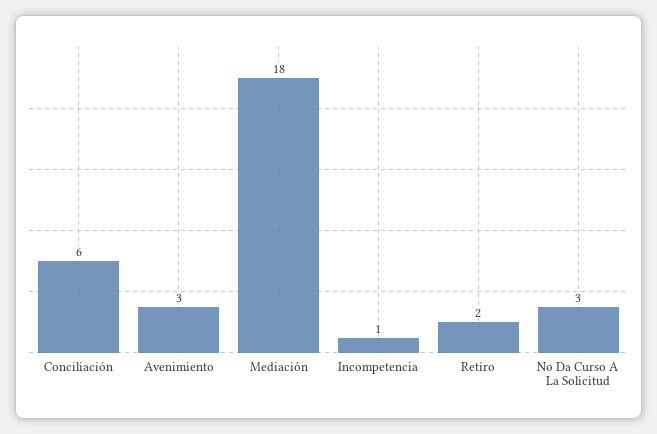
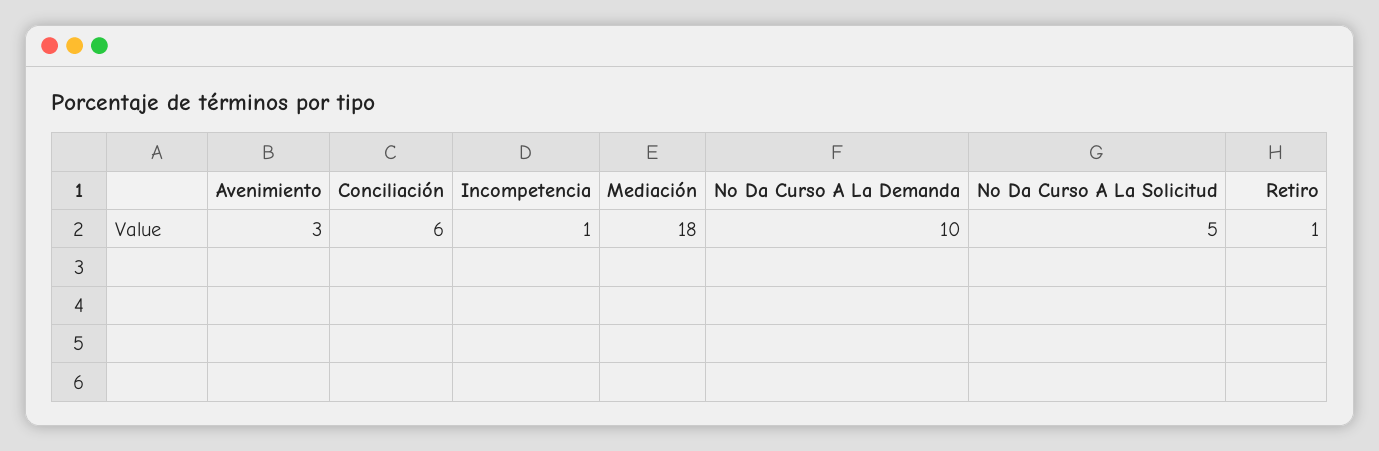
Retiro: 2 -> 1
No Da Curso A La Solicitud: 3 -> 5
No Da Curso A La Demanda: none -> 10

